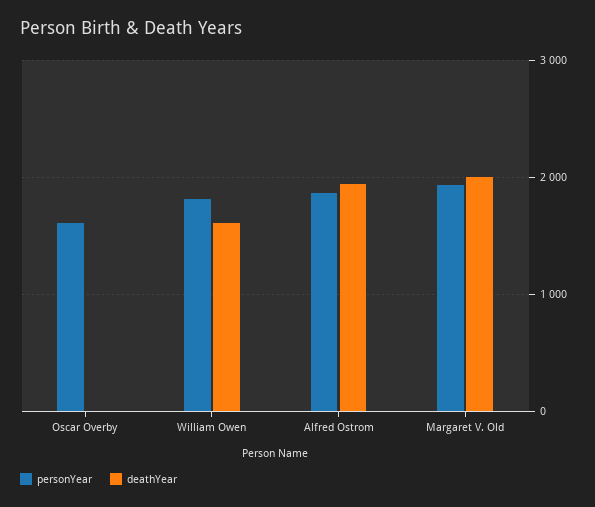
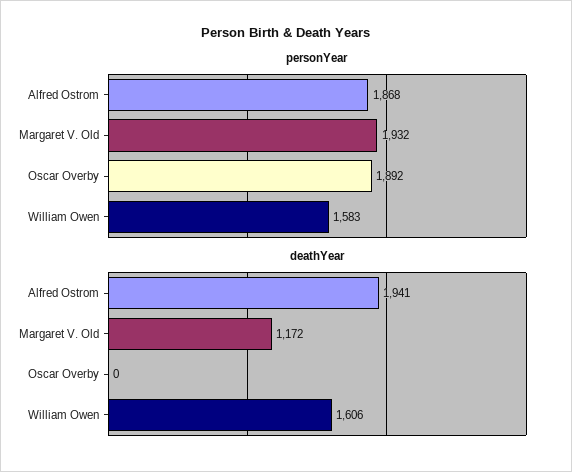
personYear, Oscar Overby: 1600 -> 1892
personYear, William Owen: 1800 -> 1583
deathYear, Margaret V. Old: 2000 -> 1172

